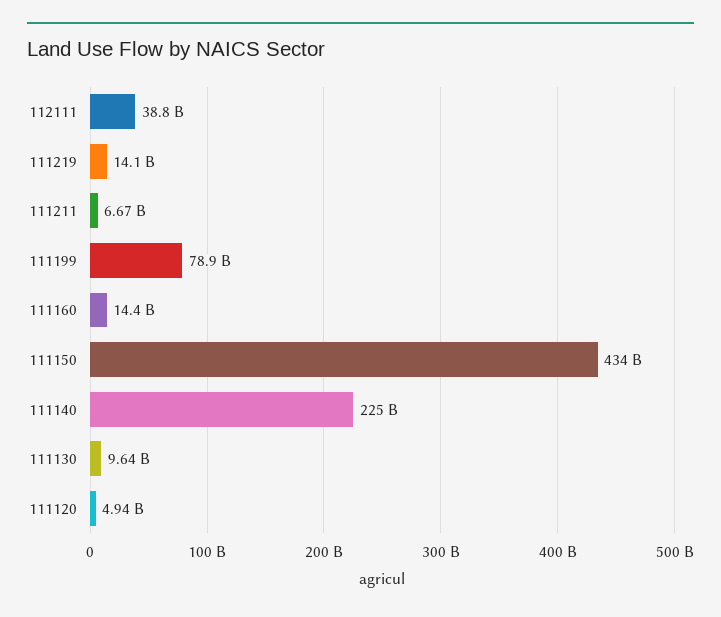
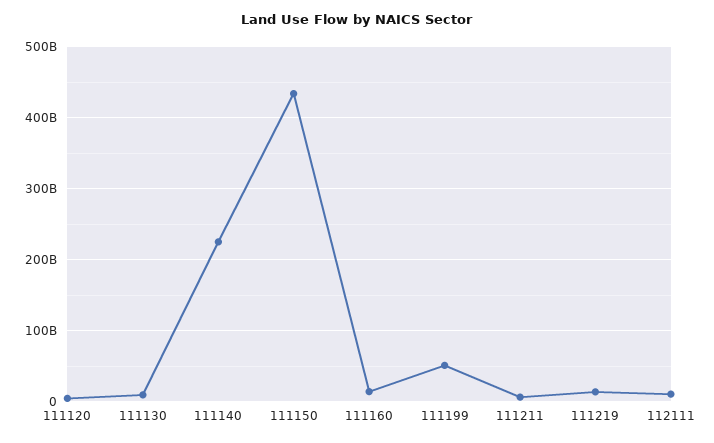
112111: 38800000000 -> 10000000000
111199: 78900000000 -> 50000000000

